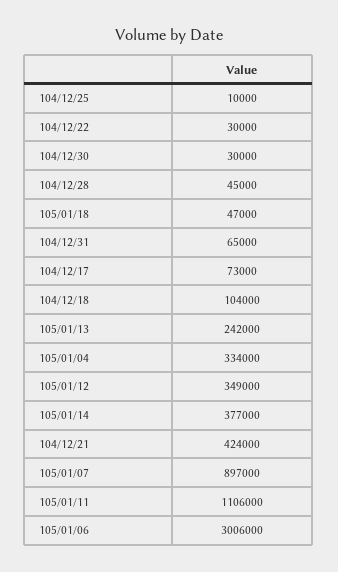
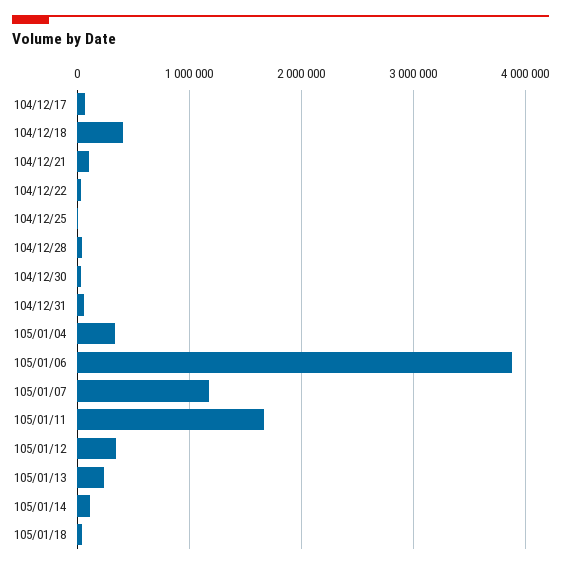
104/12/18: 104000 -> 400000
105/01/14: 377000 -> 100000
104/12/21: 424000 -> 100000
105/01/07: 897000 -> 1200000
105/01/11: 1106000 -> 1700000
105/01/06: 3006000 -> 3900000

